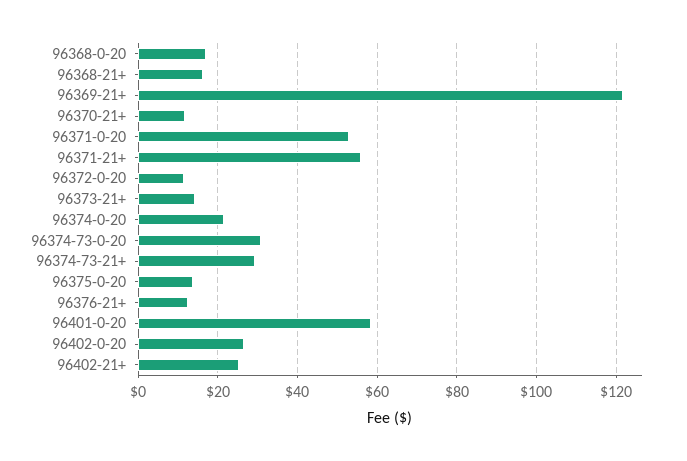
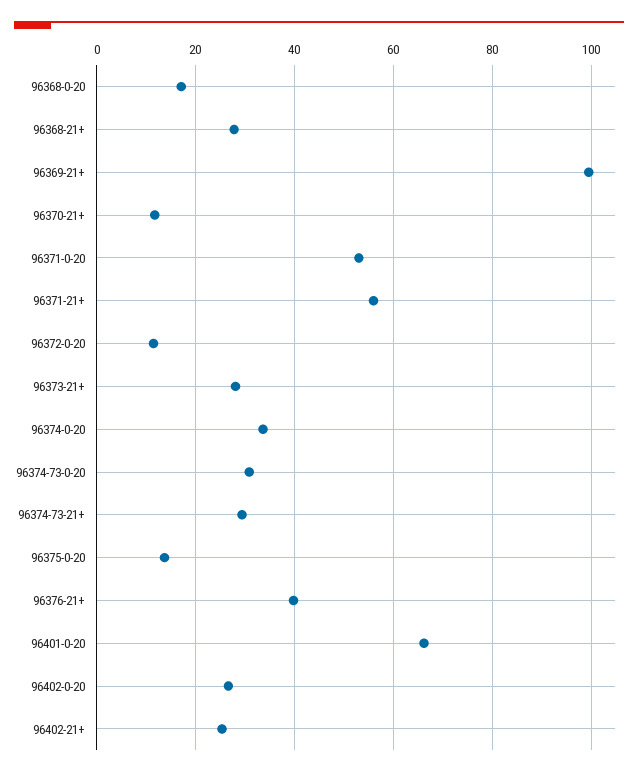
96368-21+: 16 -> 28
96369-21+: 122 -> 100
96373-21+: 14 -> 28
96374-0-20: 22 -> 34
96376-21+: 12 -> 40
96401-0-20: 58 -> 66

